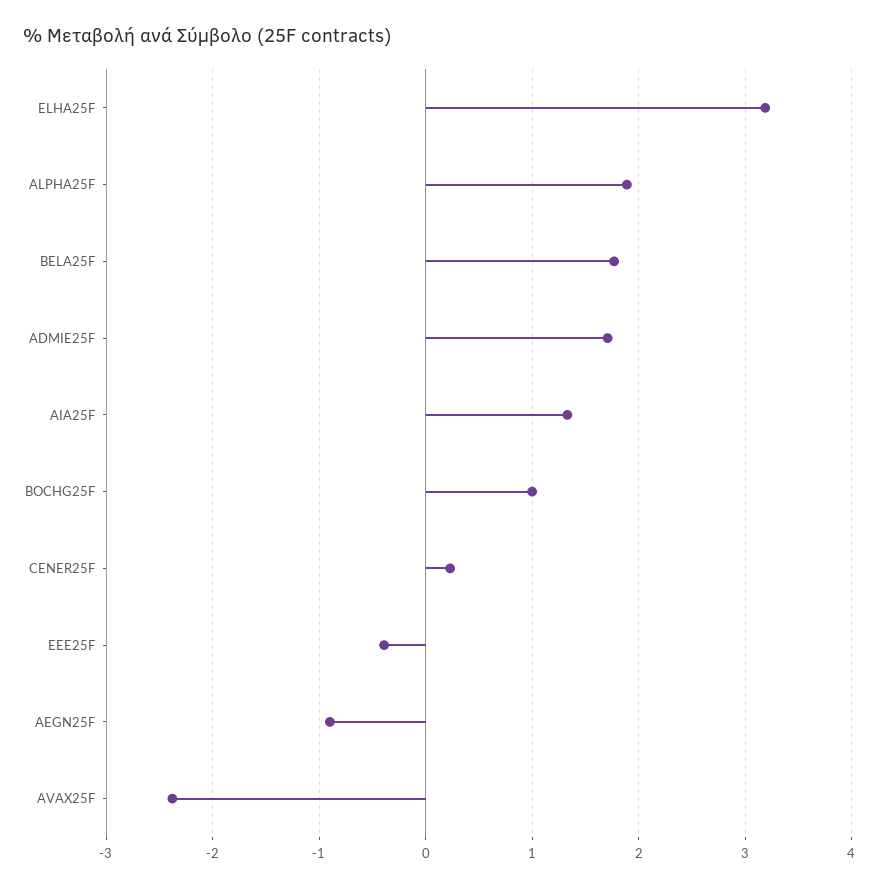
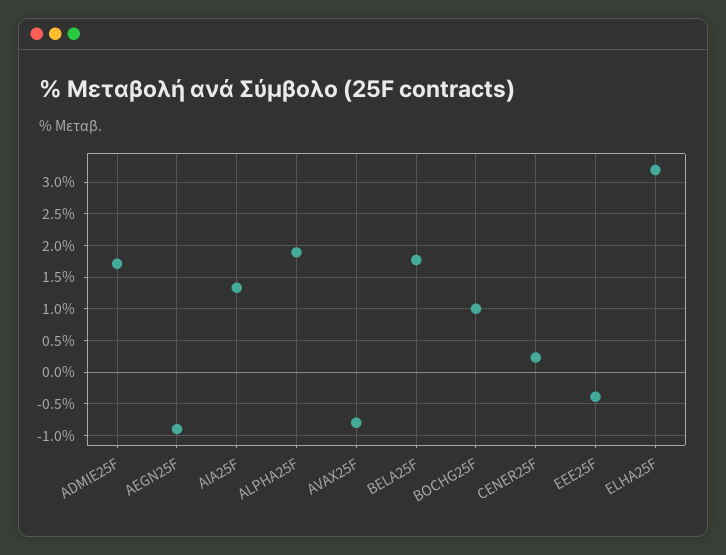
AVAX25F: -2.4 -> -0.8

